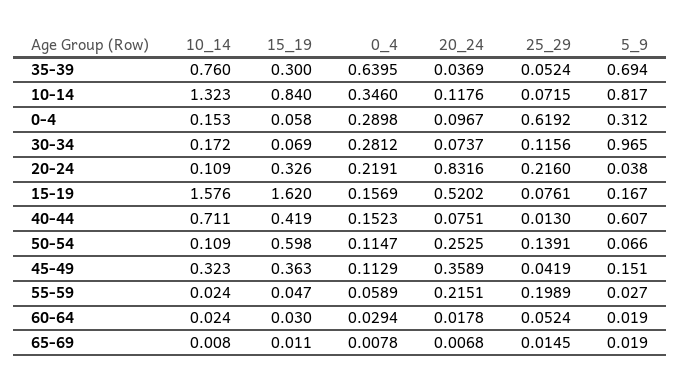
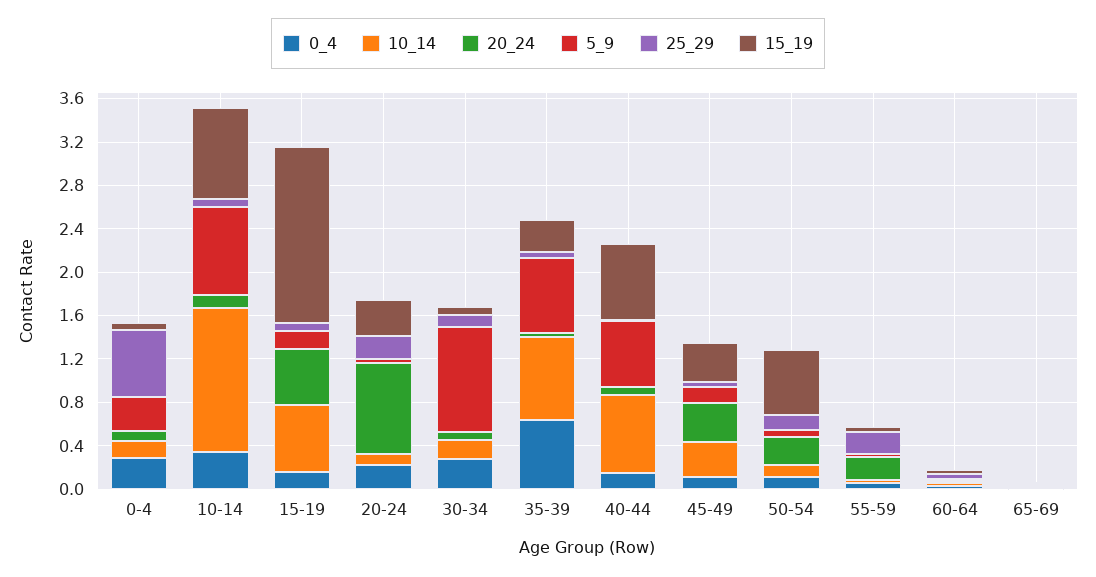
10_14, 15-19: 1.576 -> 0.6
15_19, 40-44: 0.419 -> 0.7

